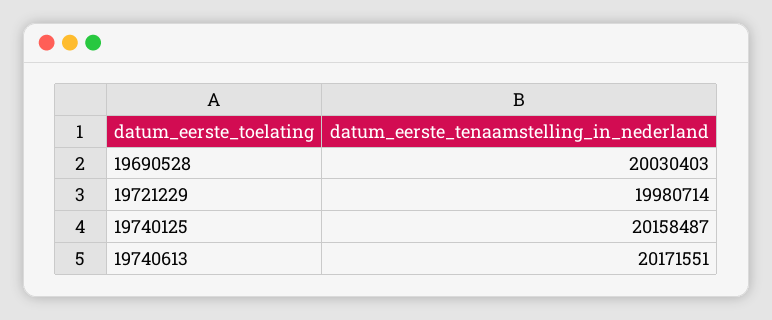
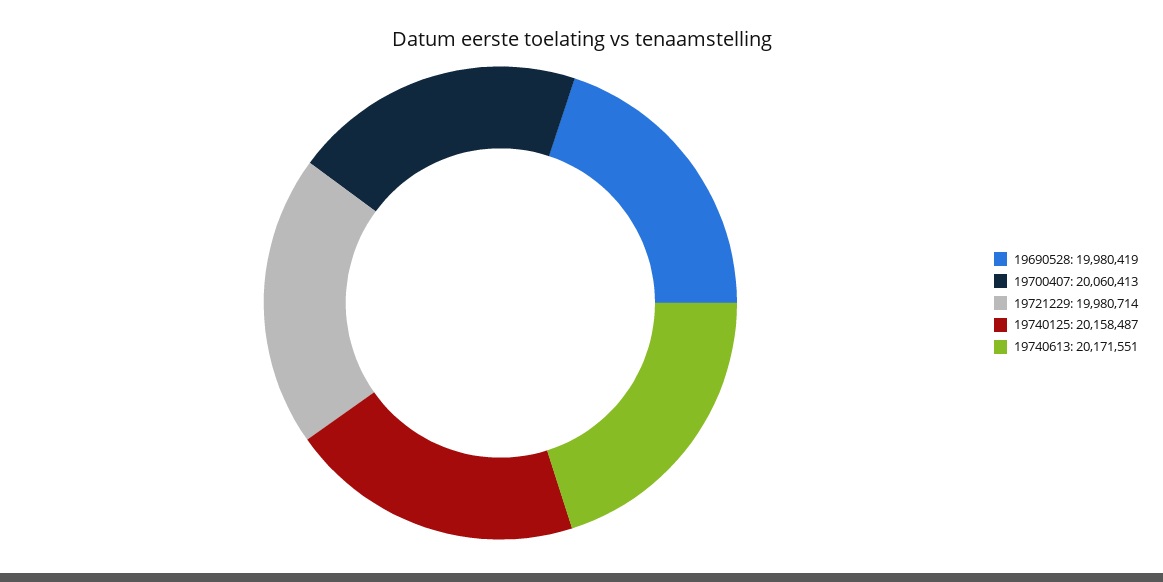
19690528: 20030403 -> 19980419
19700407: none -> 20060413

